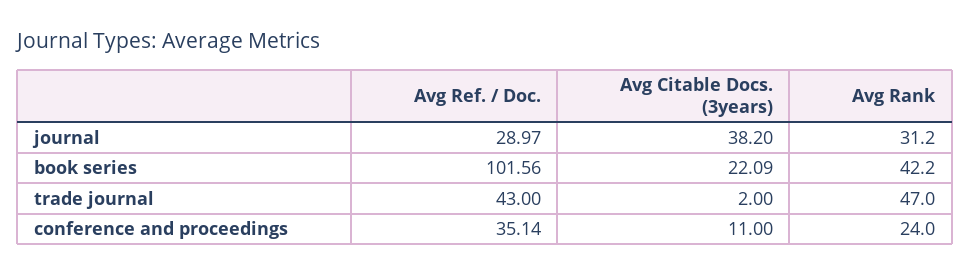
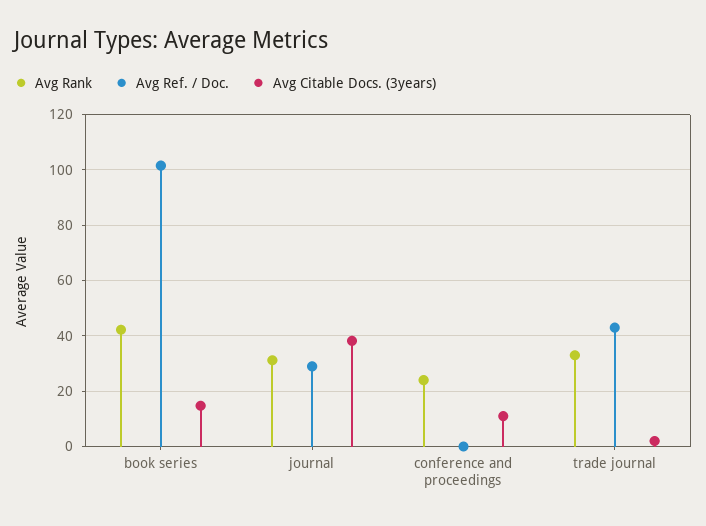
Avg Citable Docs. (3years), book series: 22.09 -> 15
Avg Rank, trade journal: 47 -> 32.5
Avg Ref. / Doc., conference and proceedings: 35.14 -> 0

